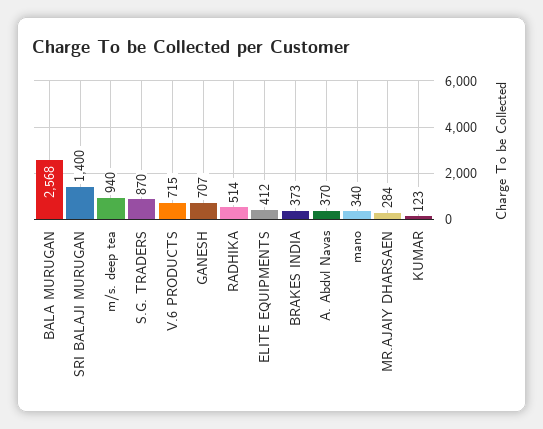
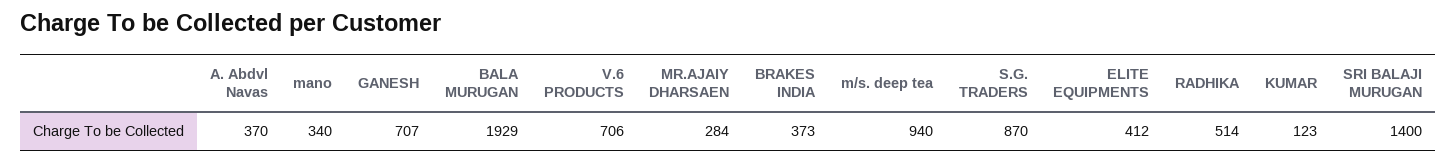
BALA MURUGAN: 2568 -> 1929
V.6 PRODUCTS: 715 -> 706

